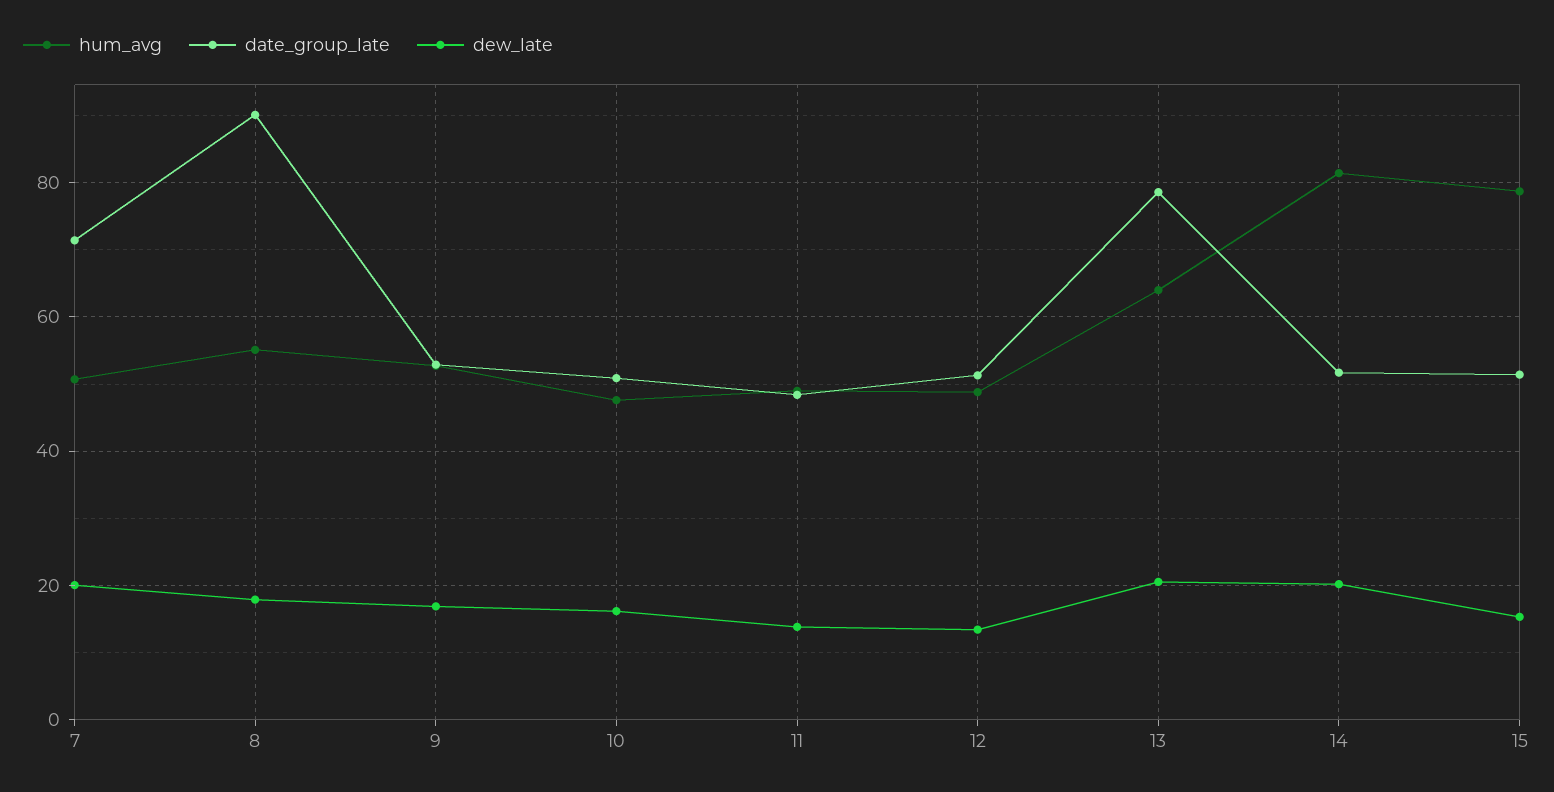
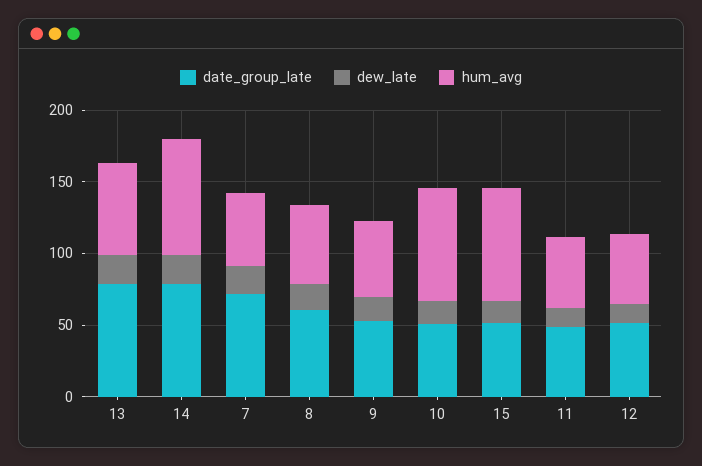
date_group_late, 8: 90 -> 60
hum_avg, 10: 48 -> 80
date_group_late, 14: 52 -> 80

